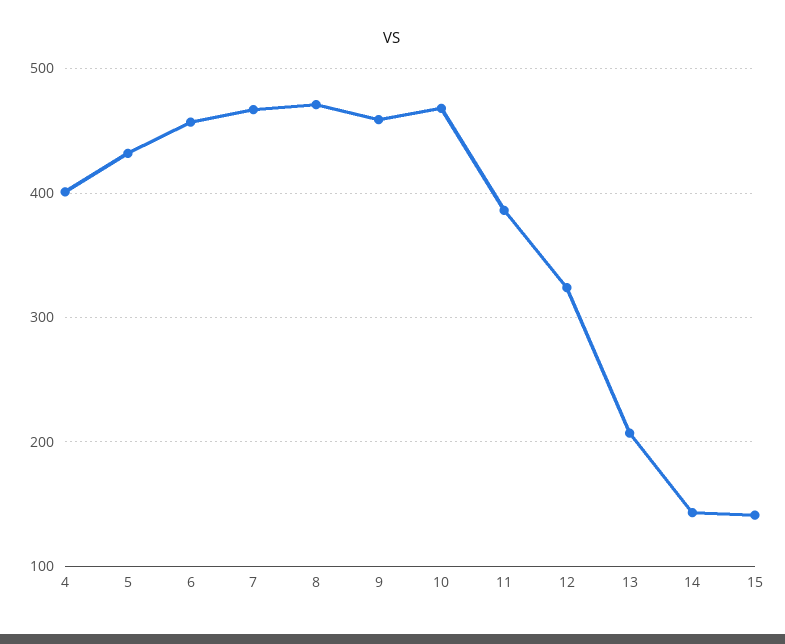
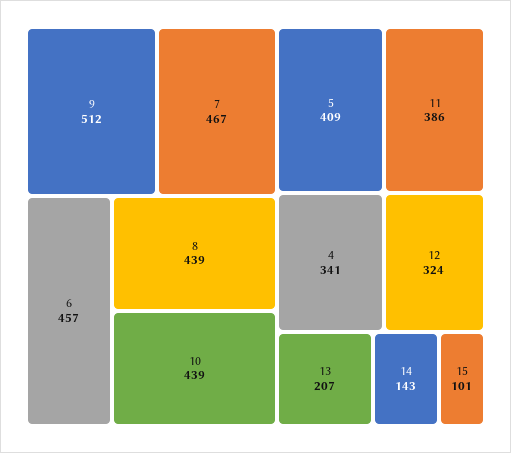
4: 400 -> 341
5: 430 -> 409
8: 470 -> 439
9: 460 -> 512
10: 470 -> 439
15: 140 -> 101

